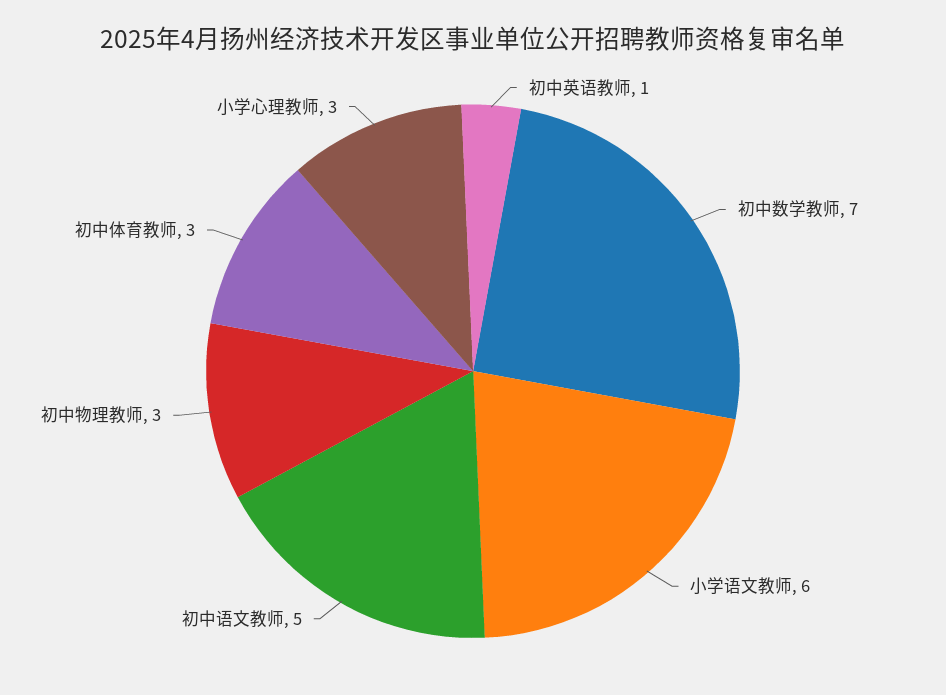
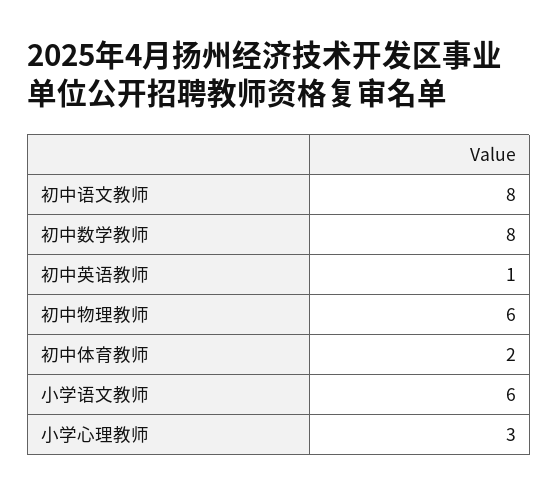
初中数学教师: 7 -> 8
初中语文教师: 5 -> 8
初中物理教师: 3 -> 6
初中体育教师: 3 -> 2

